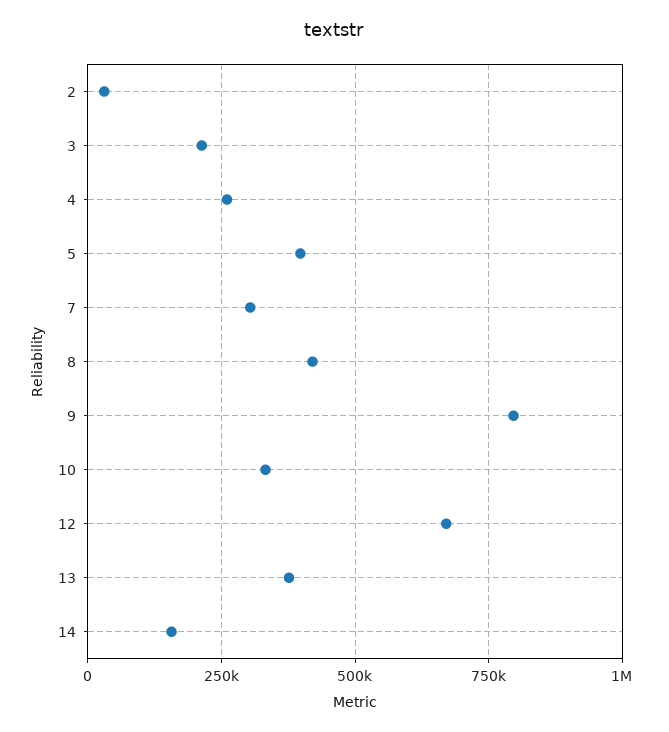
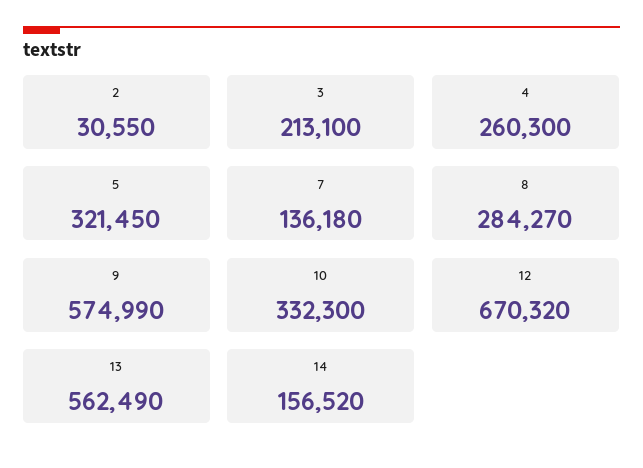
5: 400000 -> 321450
7: 300000 -> 136180
8: 425000 -> 284270
9: 800000 -> 574990
13: 375000 -> 562490

